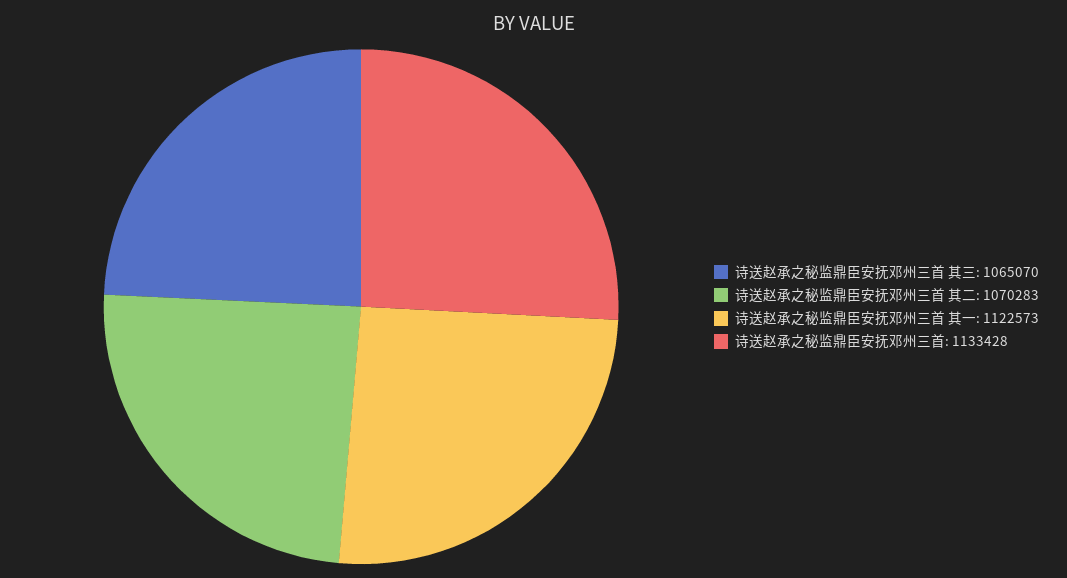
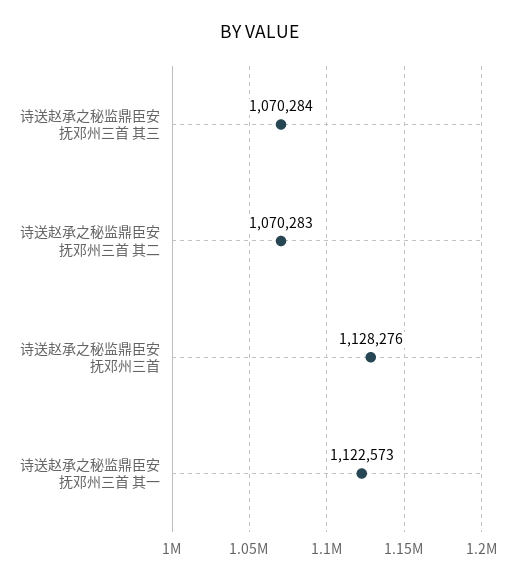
诗送赵承之秘监鼎臣安抚邓州三首 其三: 1065070 -> 1070284
诗送赵承之秘监鼎臣安抚邓州三首: 1133428 -> 1128276

